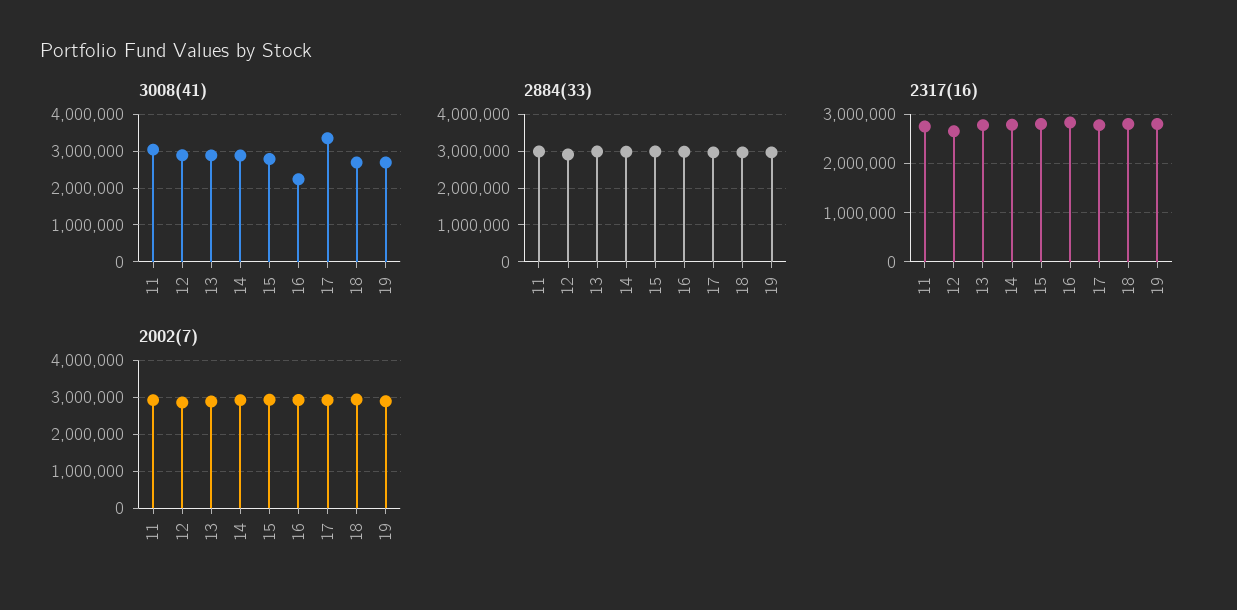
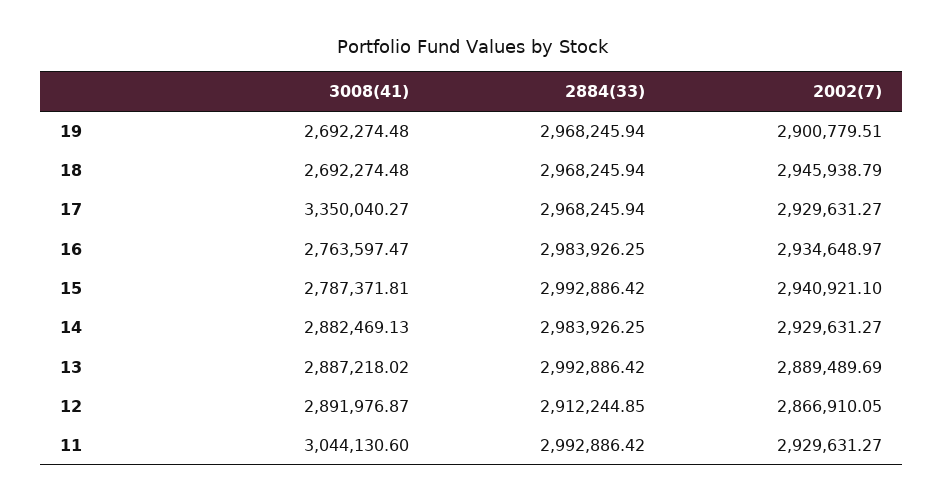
3008(41), 16: 2200000 -> 2763597.47
2317(16), 11: 2800000 -> none
2317(16), 12: 2600000 -> none
2317(16), 13: 2800000 -> none
2317(16), 14: 2800000 -> none
2317(16), 15: 2800000 -> none
2317(16), 16: 2800000 -> none
2317(16), 17: 2800000 -> none
2317(16), 18: 2800000 -> none
2317(16), 19: 2800000 -> none

